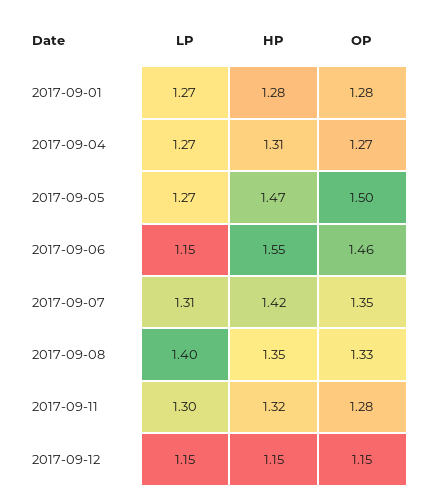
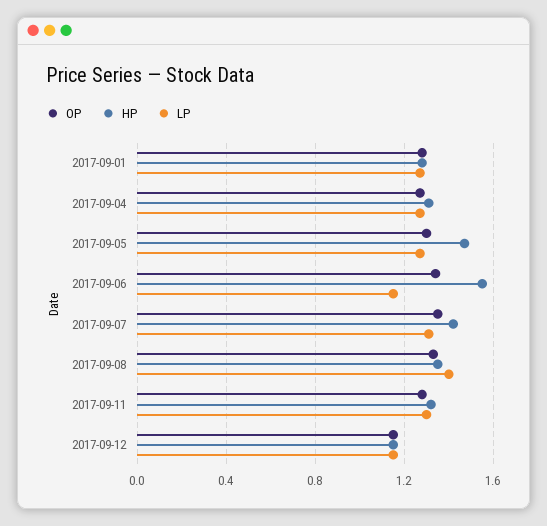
OP, 2017-09-05: 1.5 -> 1.3
OP, 2017-09-06: 1.46 -> 1.35

